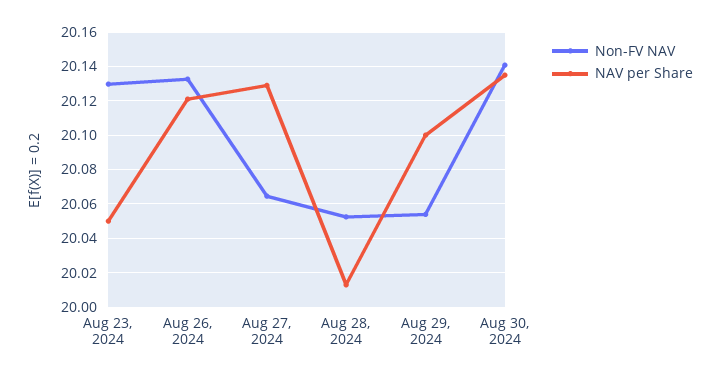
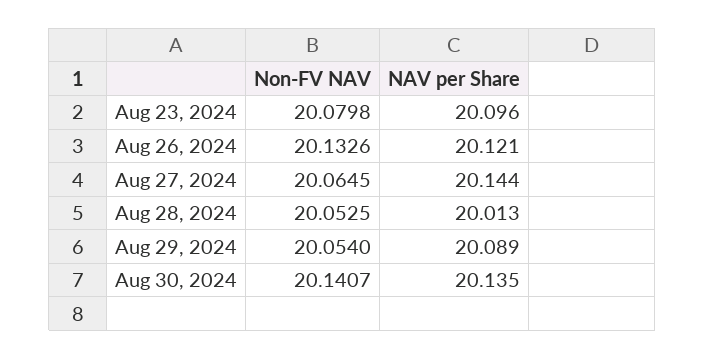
Non-FV NAV, Aug 23, 2024: 20.13 -> 20.0798
NAV per Share, Aug 23, 2024: 20.05 -> 20.096
NAV per Share, Aug 27, 2024: 20.13 -> 20.144
NAV per Share, Aug 29, 2024: 20.1 -> 20.089

